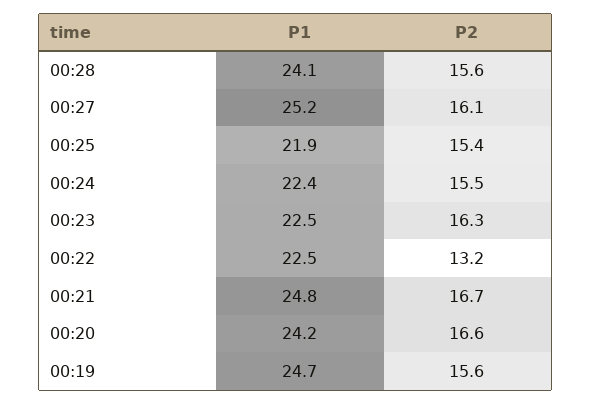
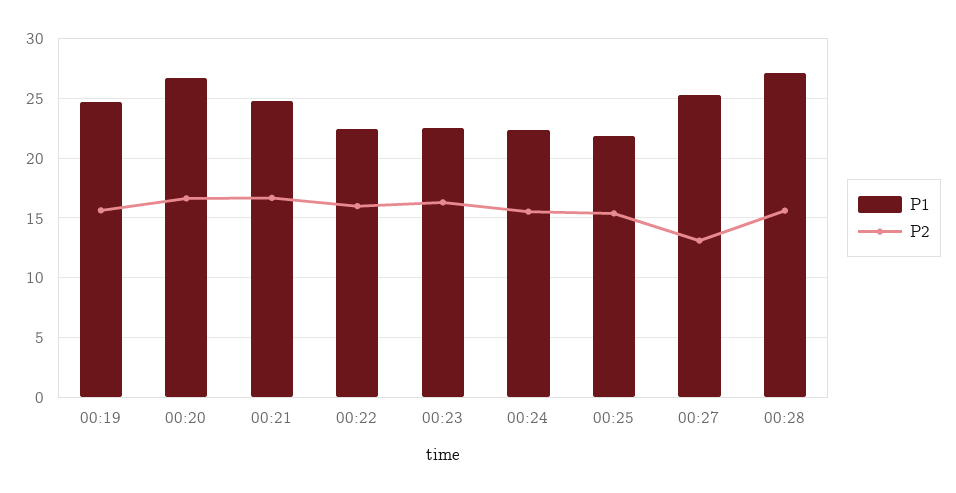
P1, 00:28: 24.1 -> 27
P2, 00:27: 16.1 -> 13
P2, 00:22: 13.2 -> 16
P1, 00:20: 24.2 -> 27

